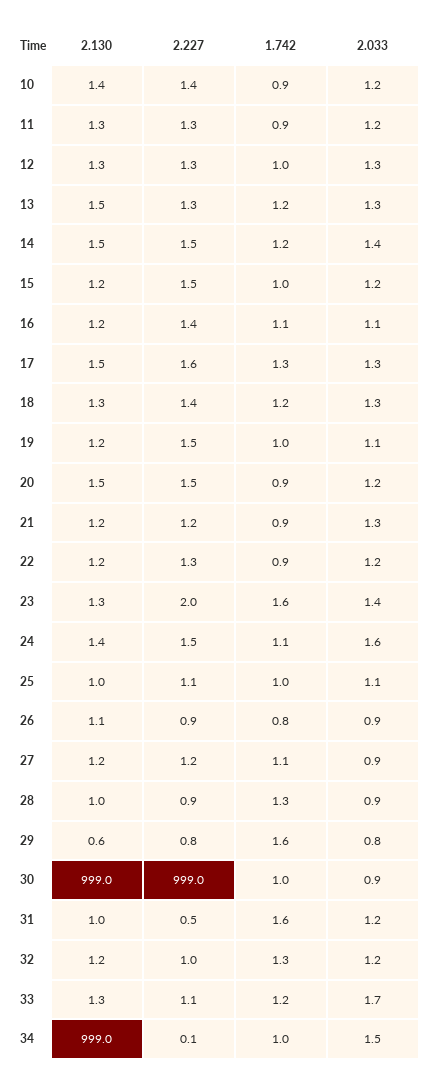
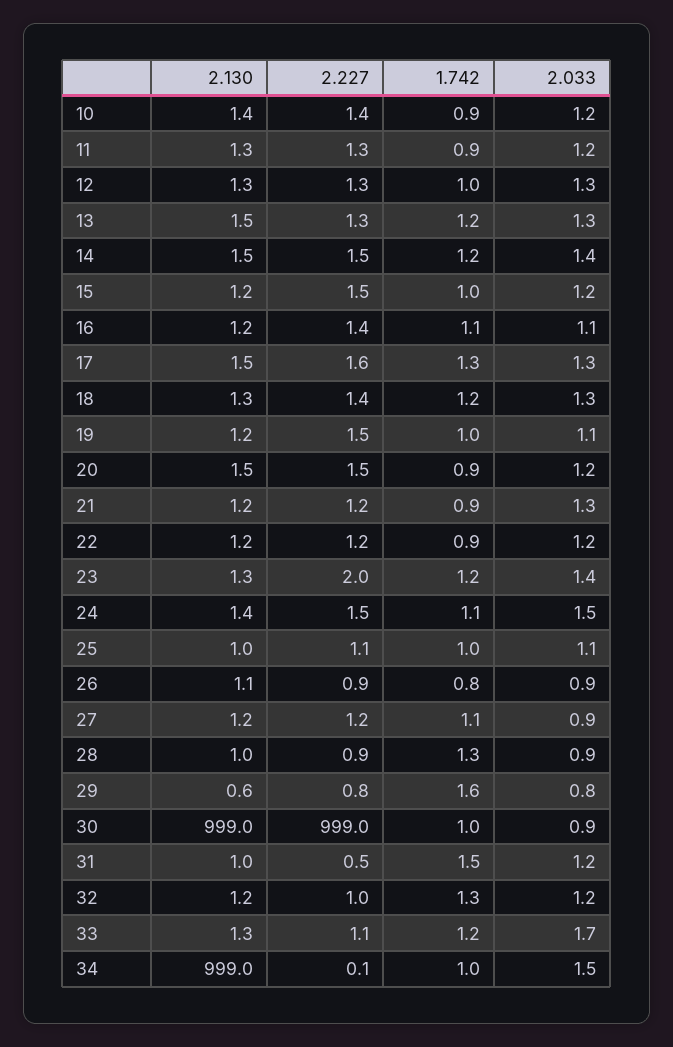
2.227, 22: 1.3 -> 1.2
1.742, 23: 1.6 -> 1.2
2.033, 24: 1.6 -> 1.5
1.742, 31: 1.6 -> 1.5

